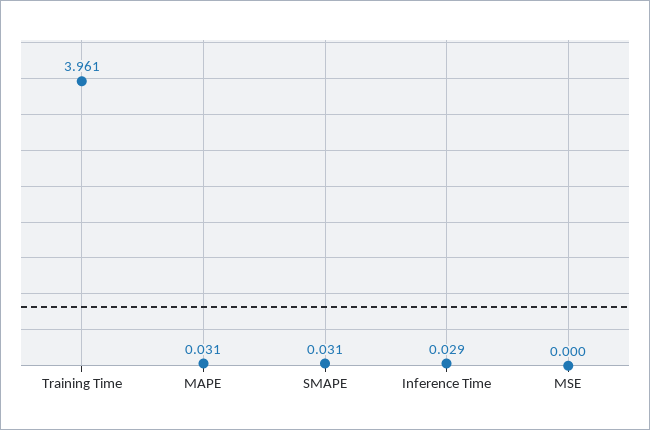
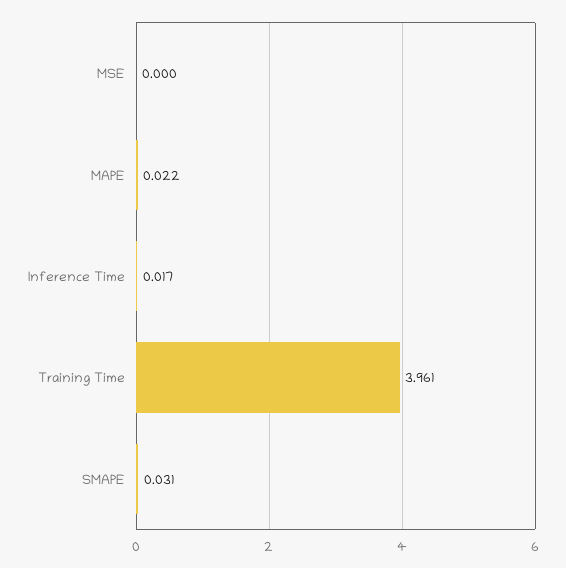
MAPE: 0.031 -> 0.022
Inference Time: 0.029 -> 0.017

